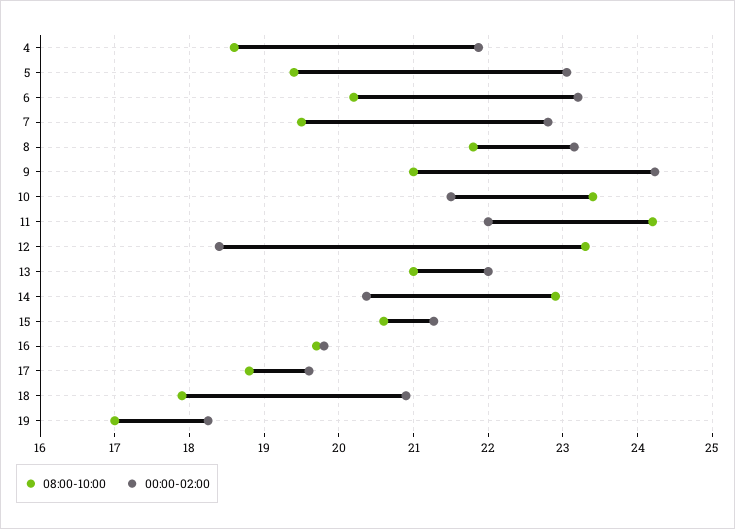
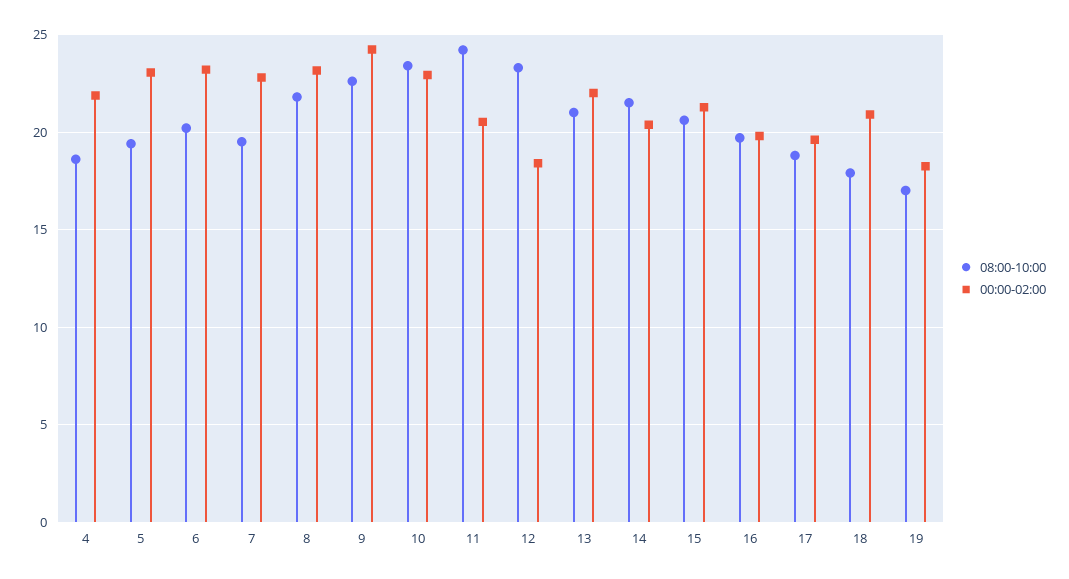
08:00-10:00, 9: 21 -> 22.5
00:00-02:00, 10: 21.5 -> 23
00:00-02:00, 11: 22 -> 20.5
08:00-10:00, 14: 22.9 -> 21.5

